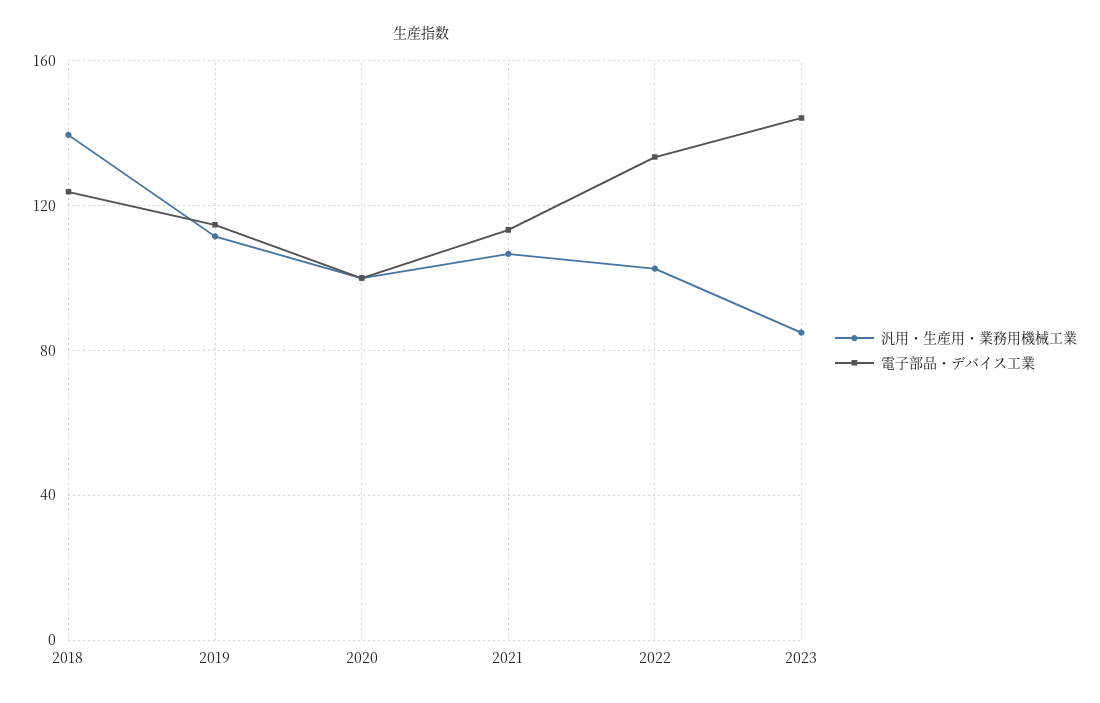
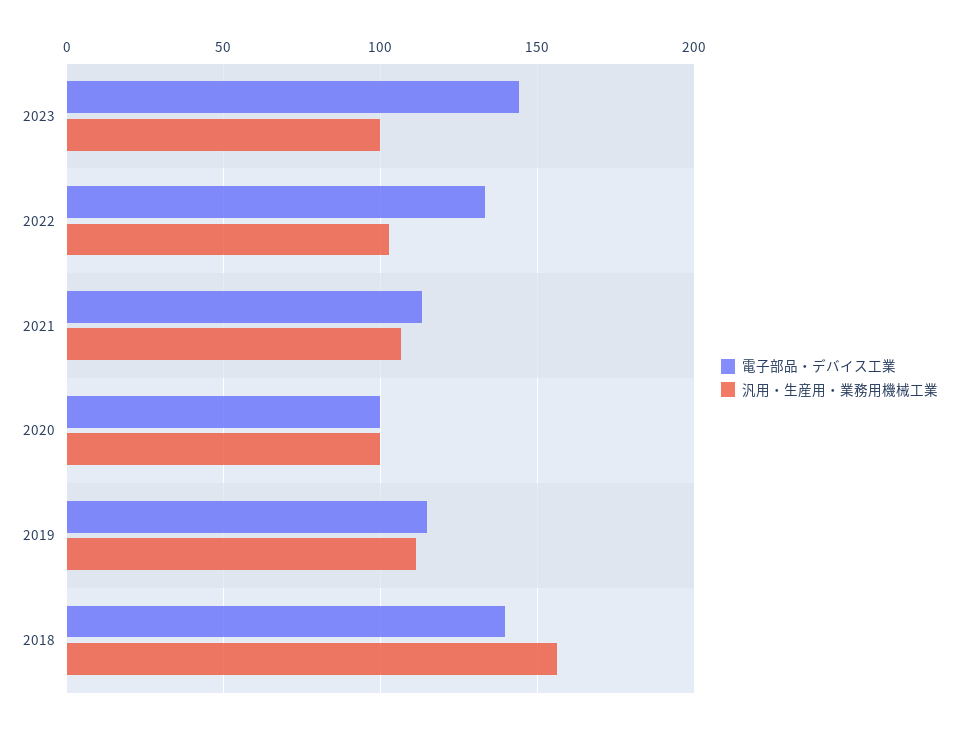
汎用・生産用・業務用機械工業, 2018: 140 -> 155
電子部品・デバイス工業, 2018: 125 -> 140
汎用・生産用・業務用機械工業, 2023: 85 -> 100

